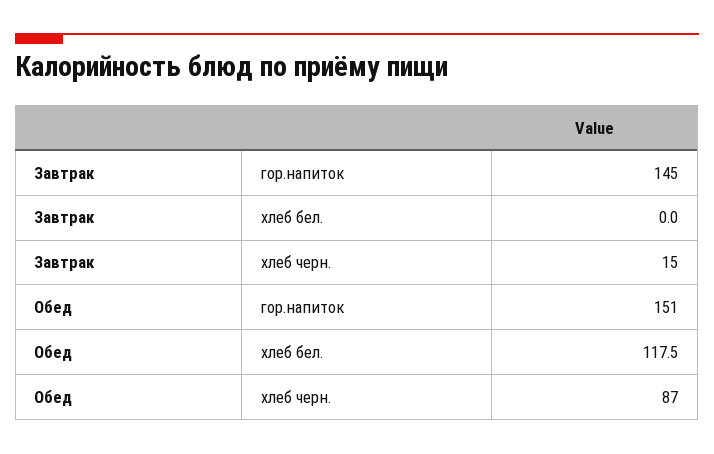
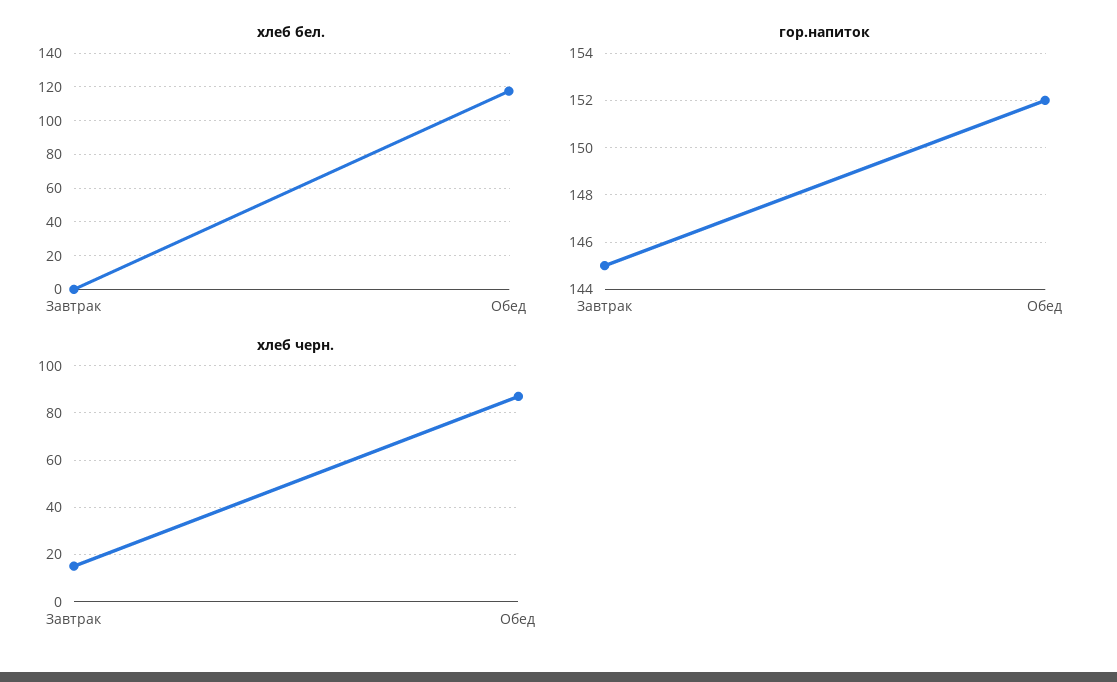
гор.напиток, Обед: 151 -> 152

